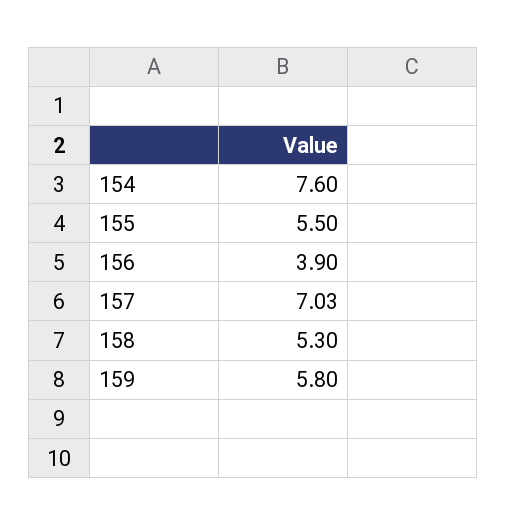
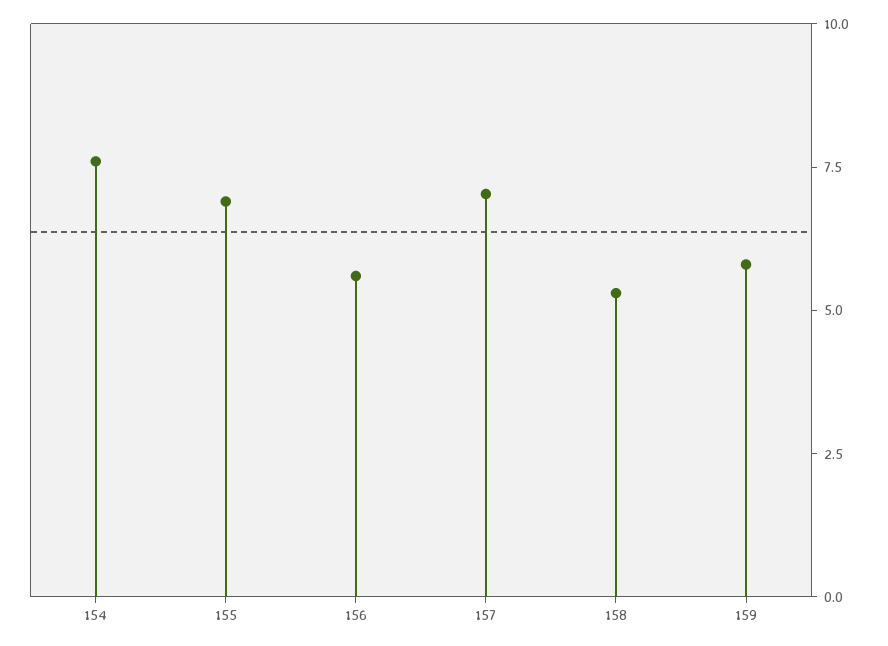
155: 5.5 -> 7
156: 3.9 -> 5.5

